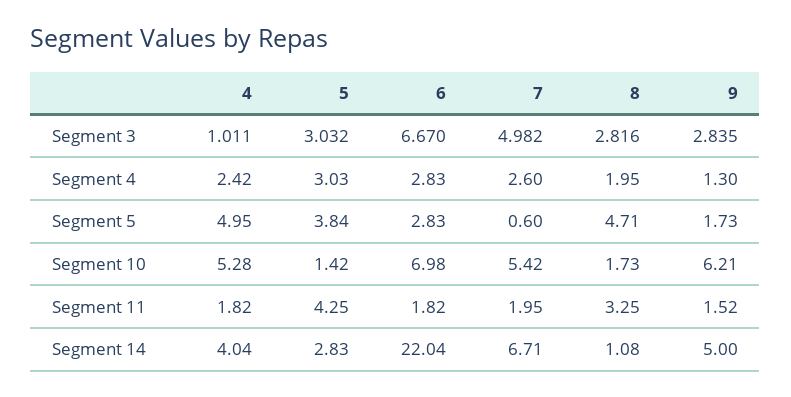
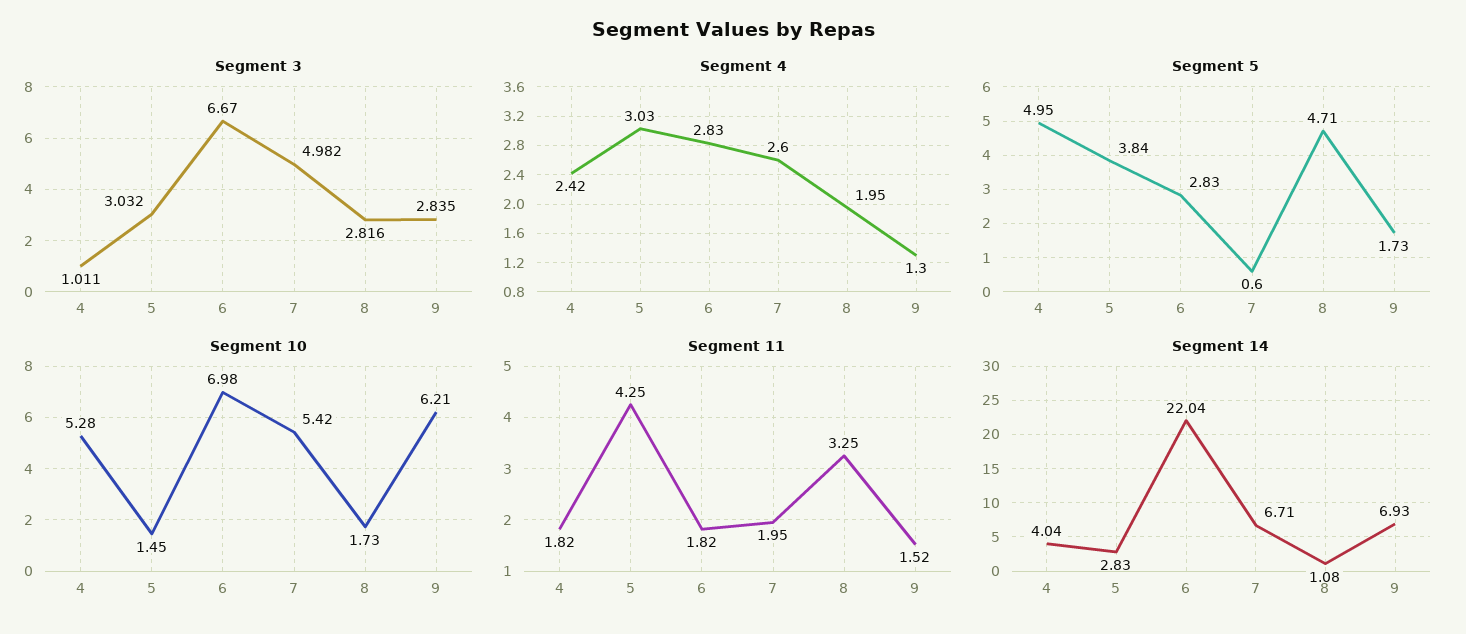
Segment 10, 5: 1.42 -> 1.45
Segment 14, 9: 5 -> 6.93

